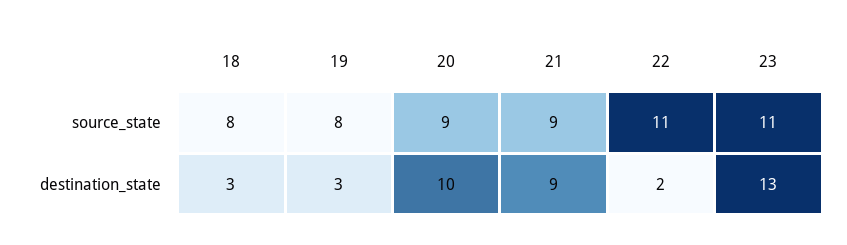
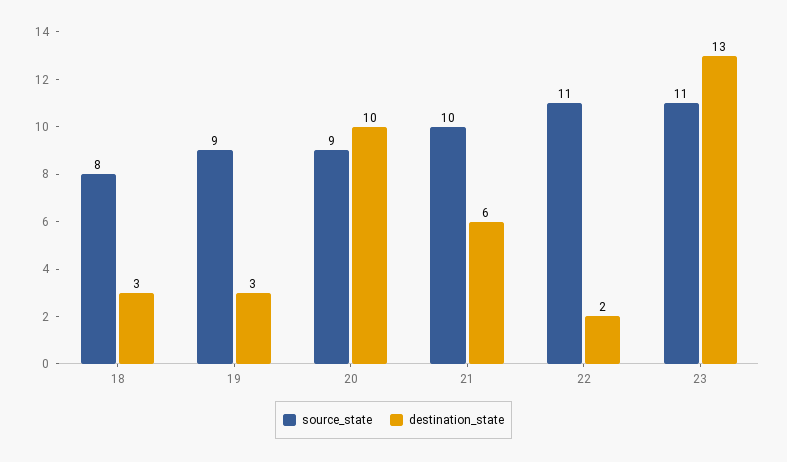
source_state, 19: 8 -> 9
source_state, 21: 9 -> 10
destination_state, 21: 9 -> 6

